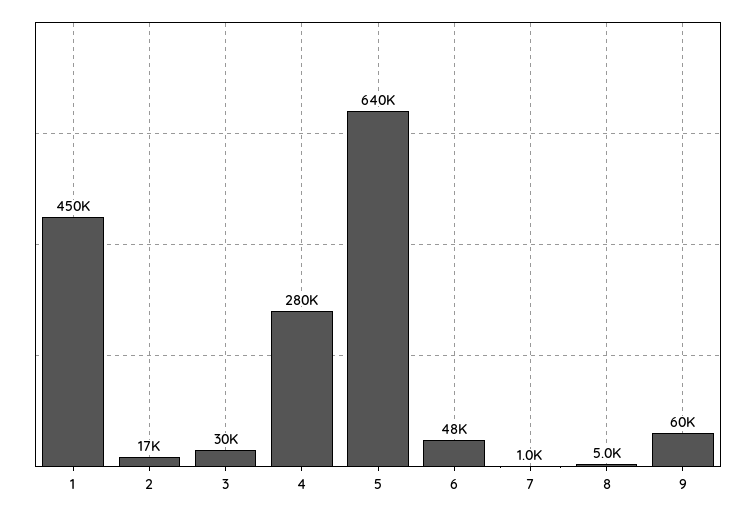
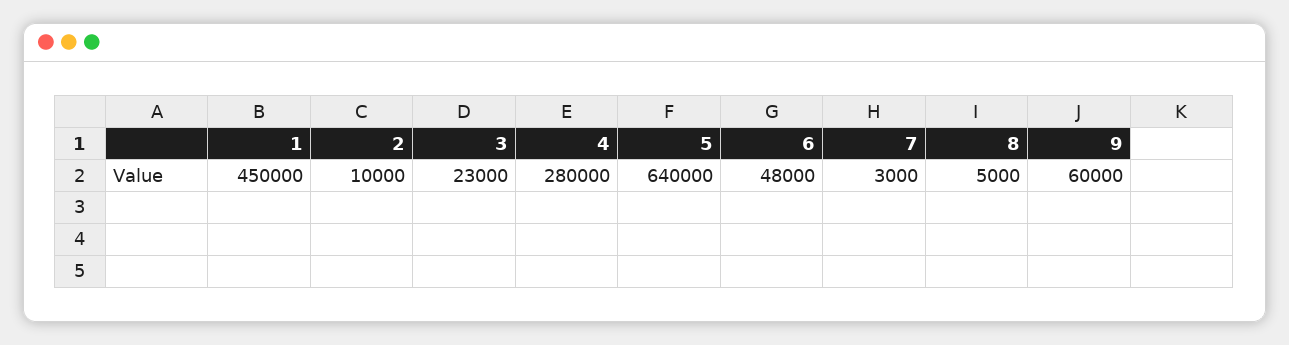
2: 17000 -> 10000
3: 30000 -> 23000
7: 1000 -> 3000

